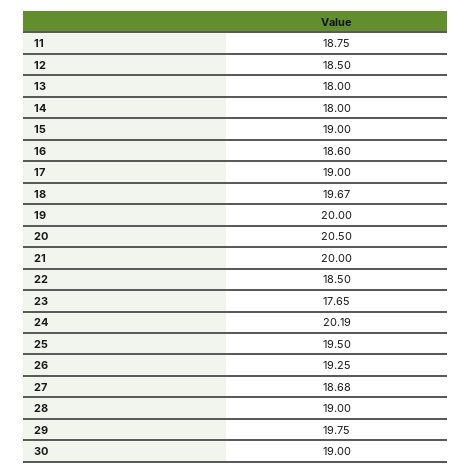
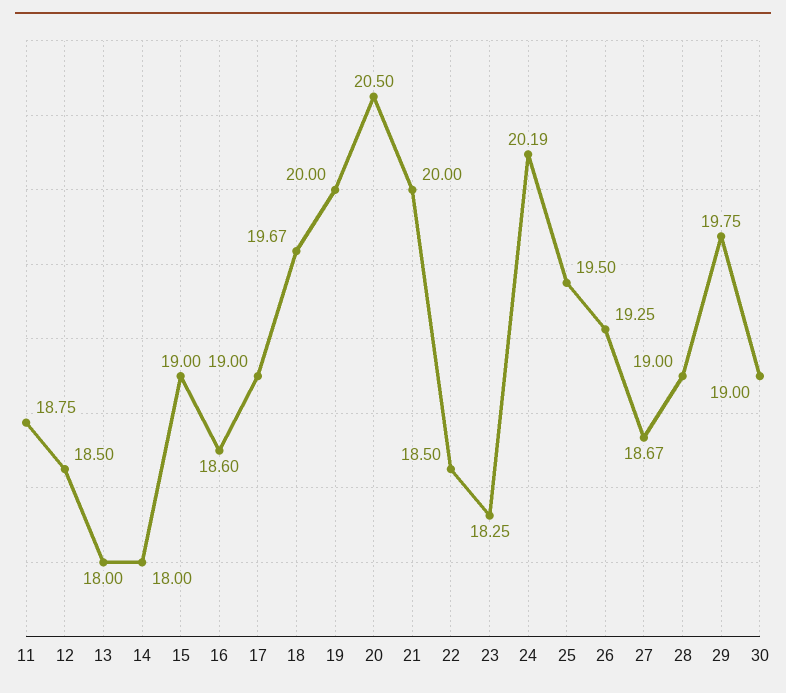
23: 17.65 -> 18.25
27: 18.68 -> 18.67

